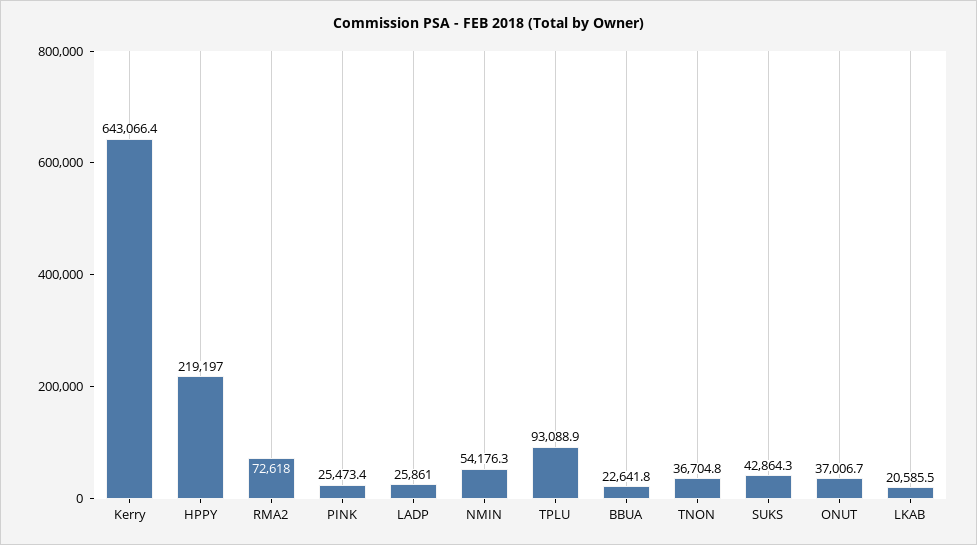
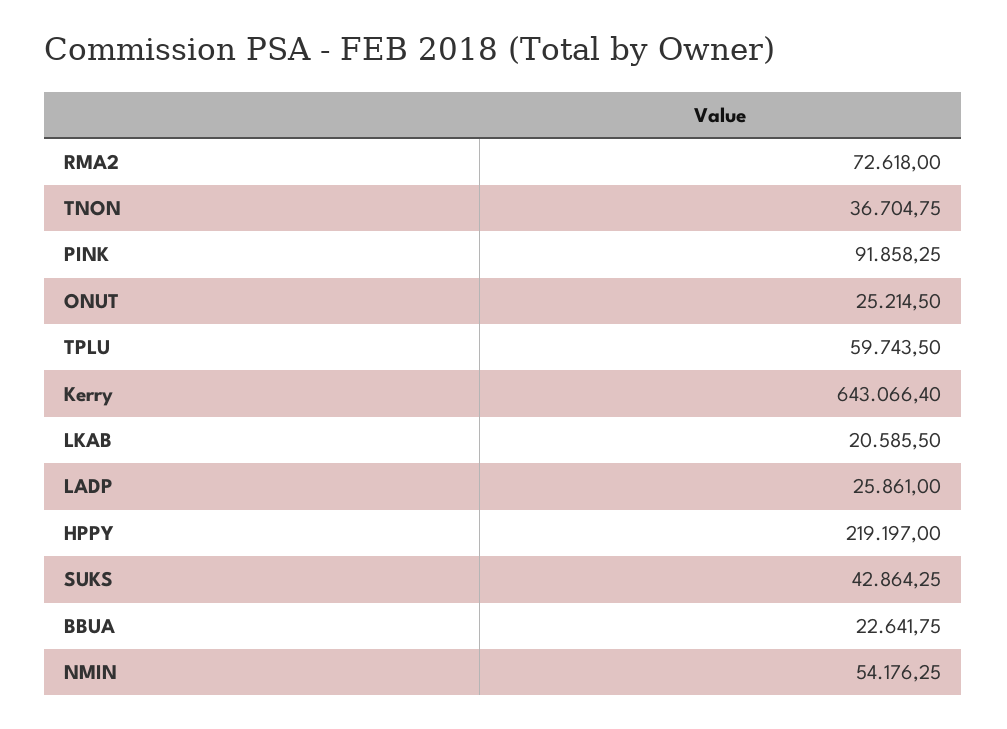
PINK: 25473.4 -> 91858.25
TPLU: 93088.9 -> 59743.5
ONUT: 37006.7 -> 25214.5

